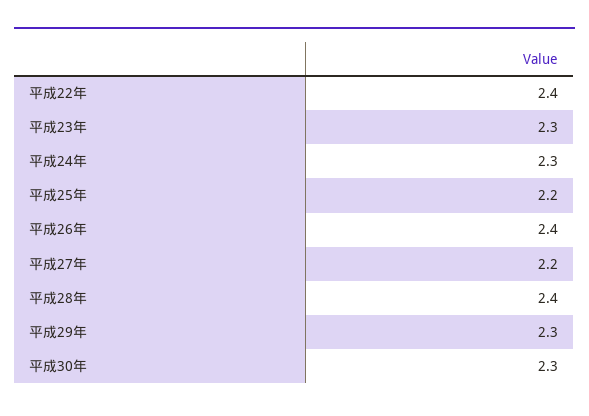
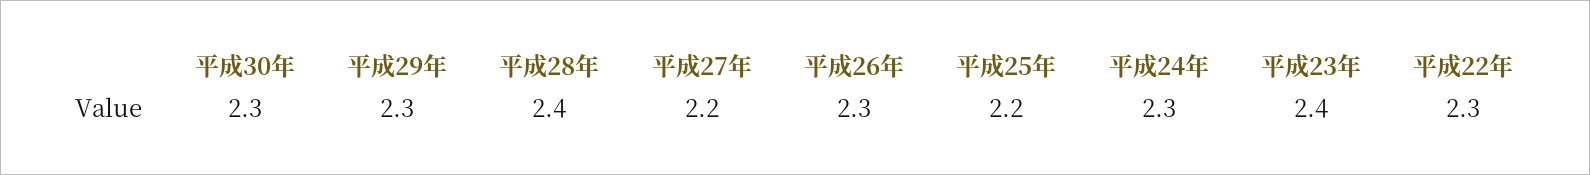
平成22年: 2.4 -> 2.3
平成23年: 2.3 -> 2.4
平成26年: 2.4 -> 2.3

